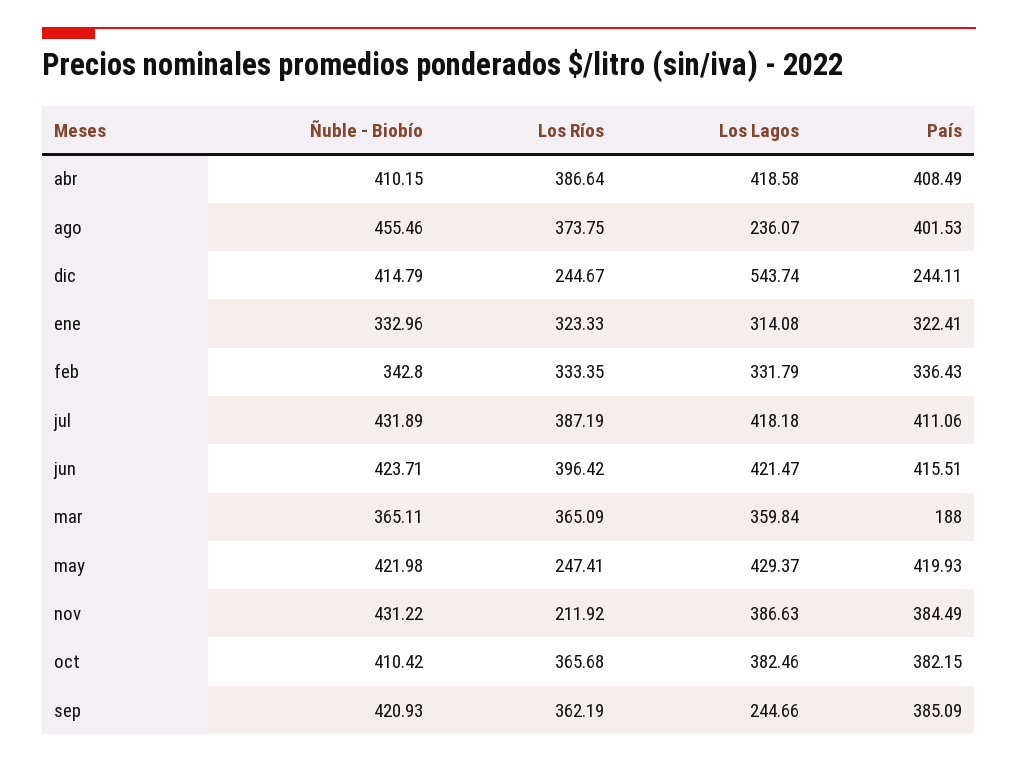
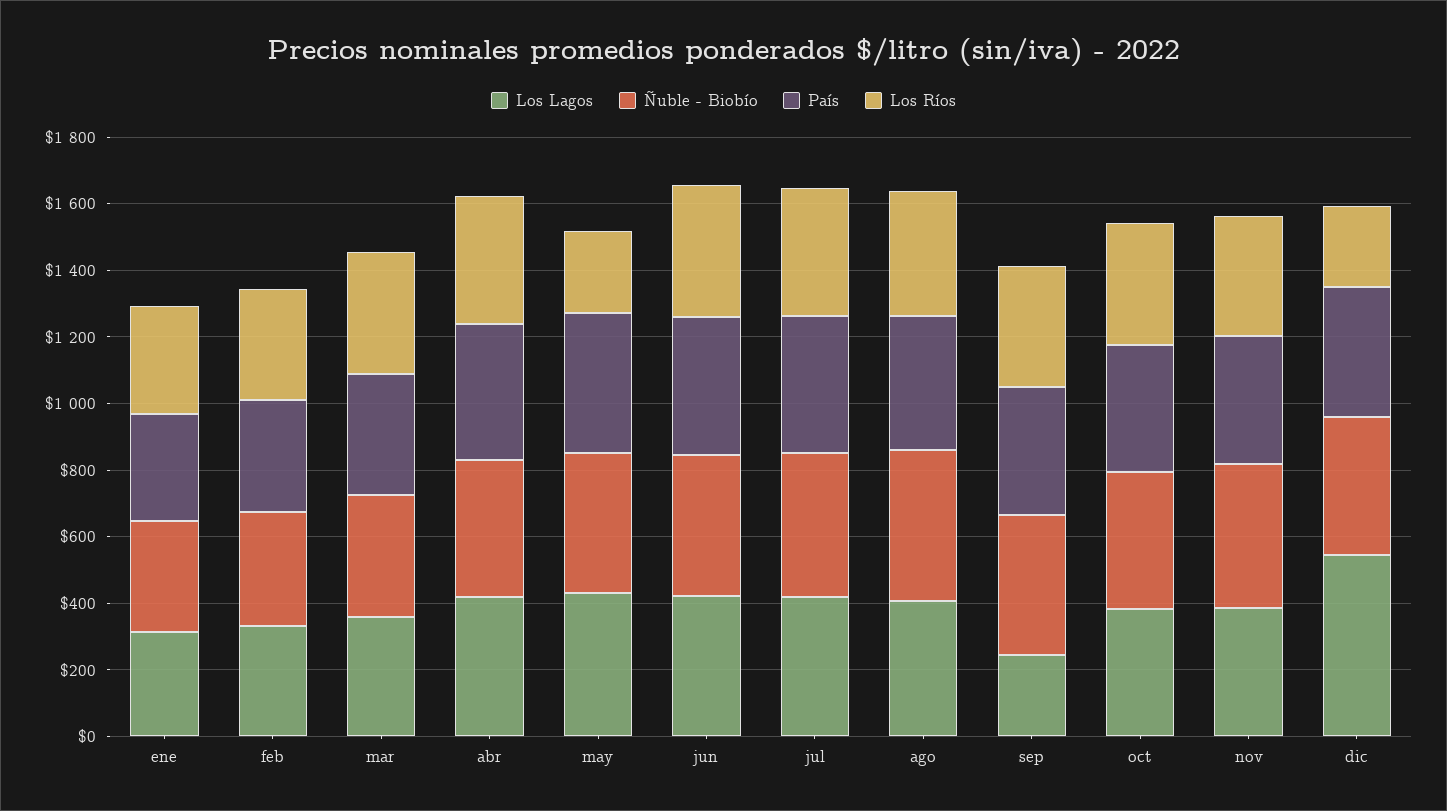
Los Lagos, ago: 236.07 -> 400
País, dic: 244.11 -> 400
País, mar: 188 -> 350
Los Ríos, nov: 211.92 -> 350

